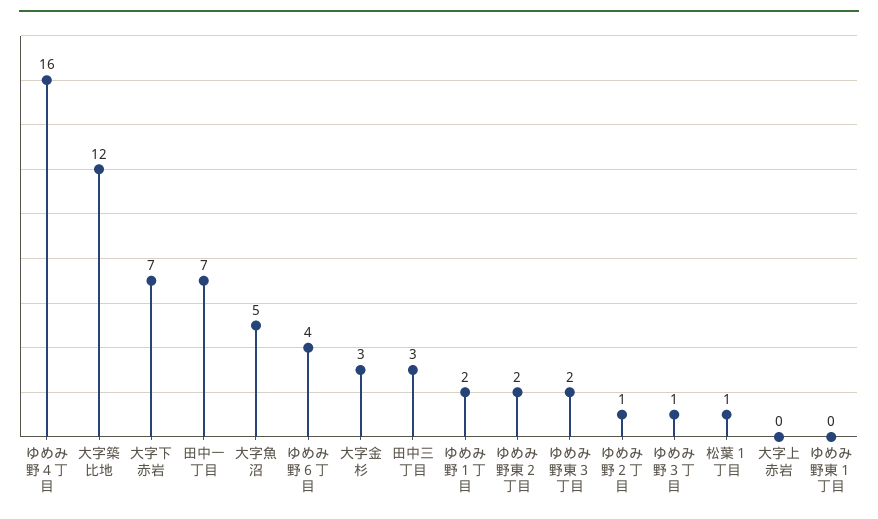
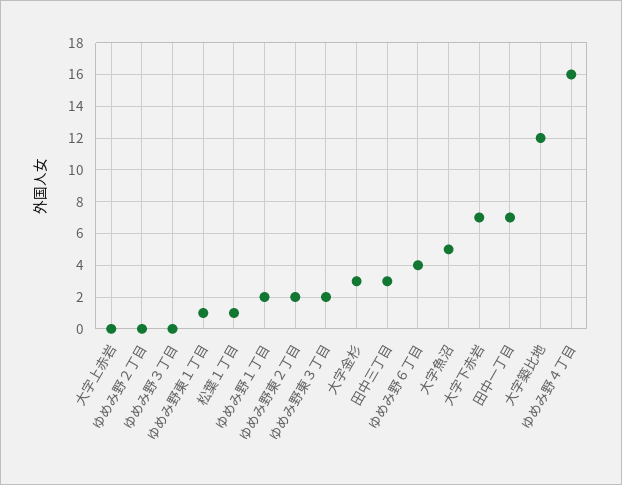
ゆめみ野２丁目: 1 -> 0
ゆめみ野３丁目: 1 -> 0
ゆめみ野東１丁目: 0 -> 1

